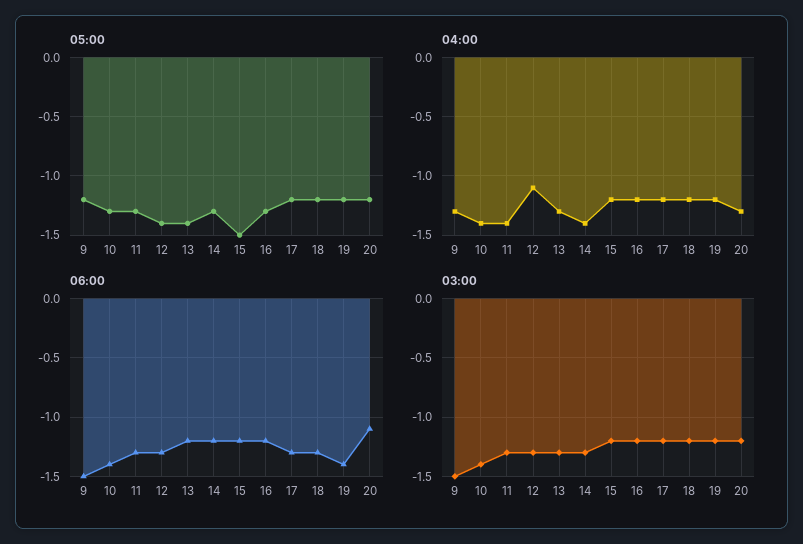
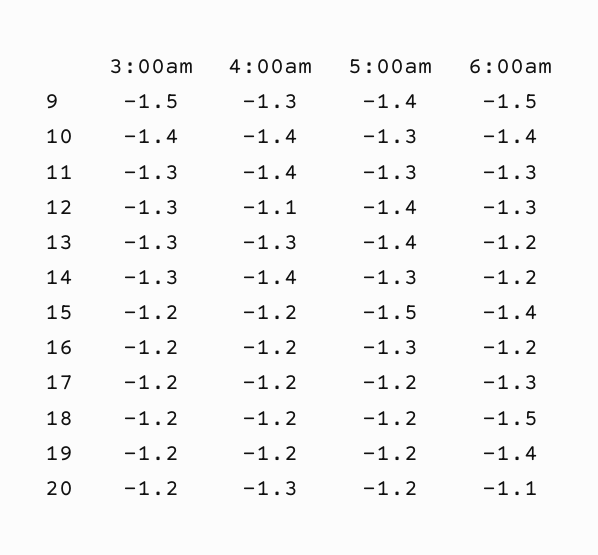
05:00, 9: -1.2 -> -1.4
06:00, 15: -1.2 -> -1.4
06:00, 18: -1.3 -> -1.5

